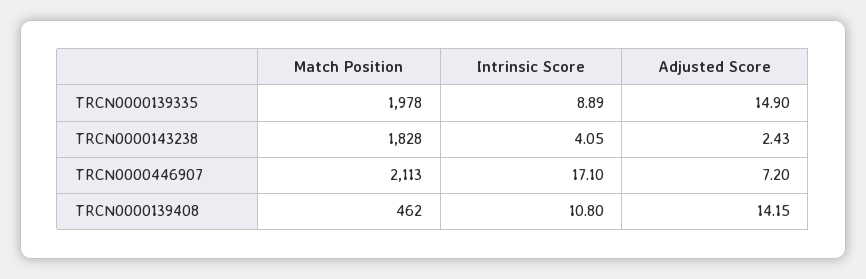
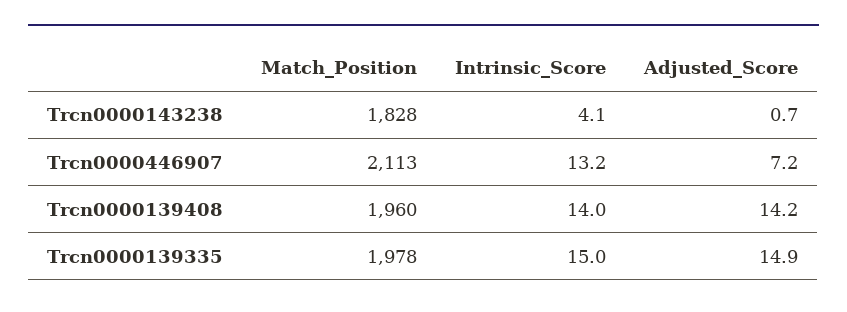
Intrinsic Score, TRCN0000139335: 8.89 -> 15
Adjusted Score, TRCN0000143238: 2.43 -> 0.7
Intrinsic Score, TRCN0000446907: 17.1 -> 13.2
Match Position, TRCN0000139408: 462 -> 1960
Intrinsic Score, TRCN0000139408: 10.8 -> 14

